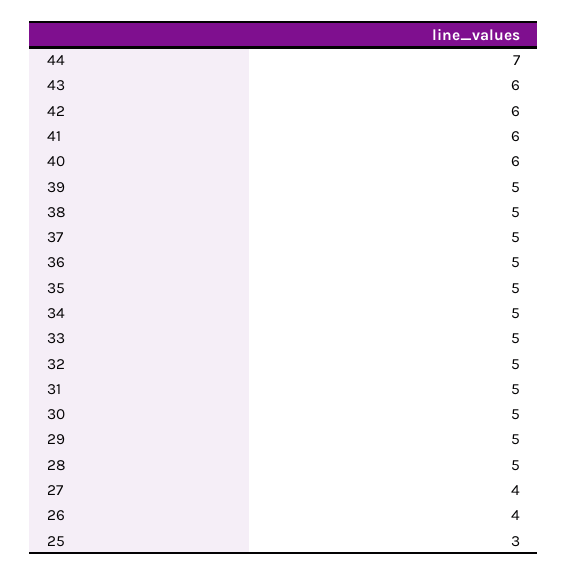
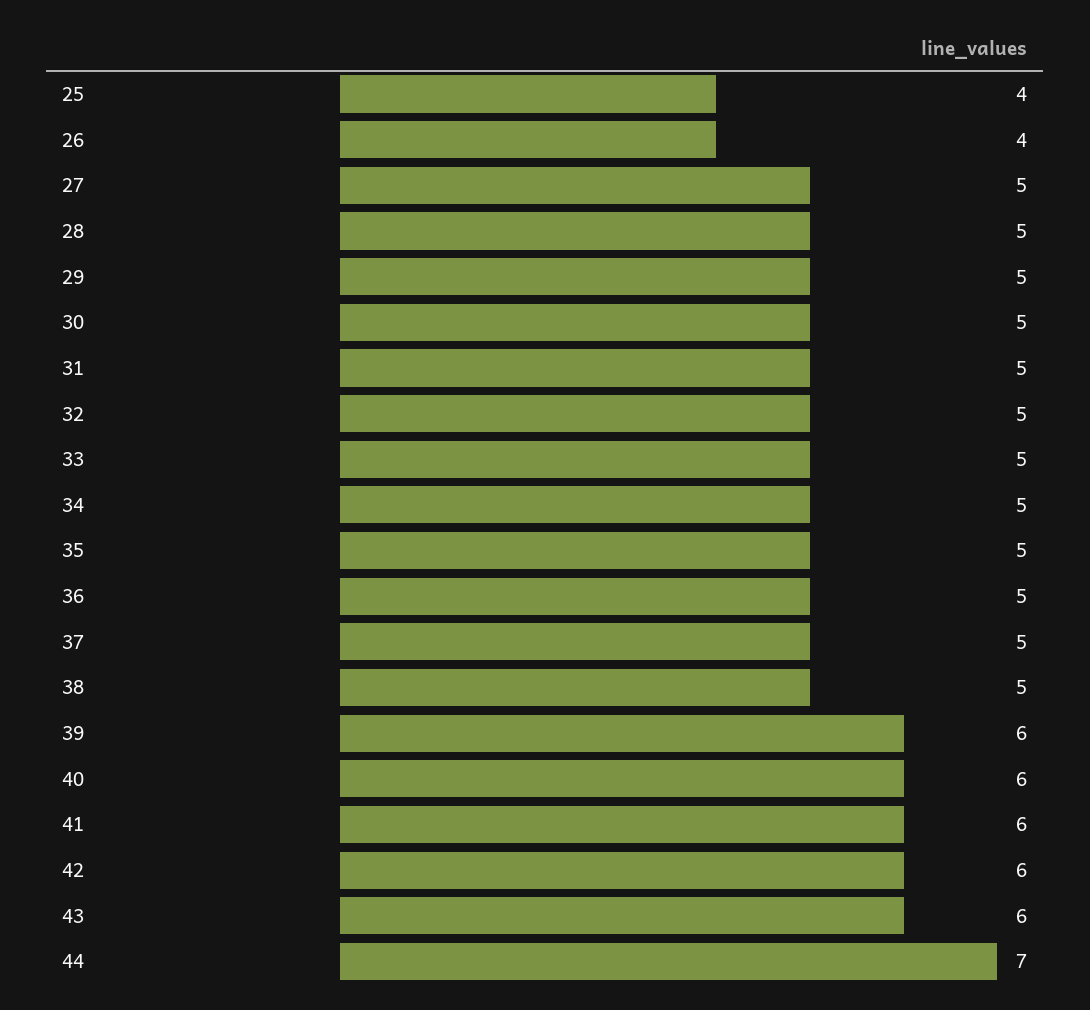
39: 5 -> 6
27: 4 -> 5
25: 3 -> 4

